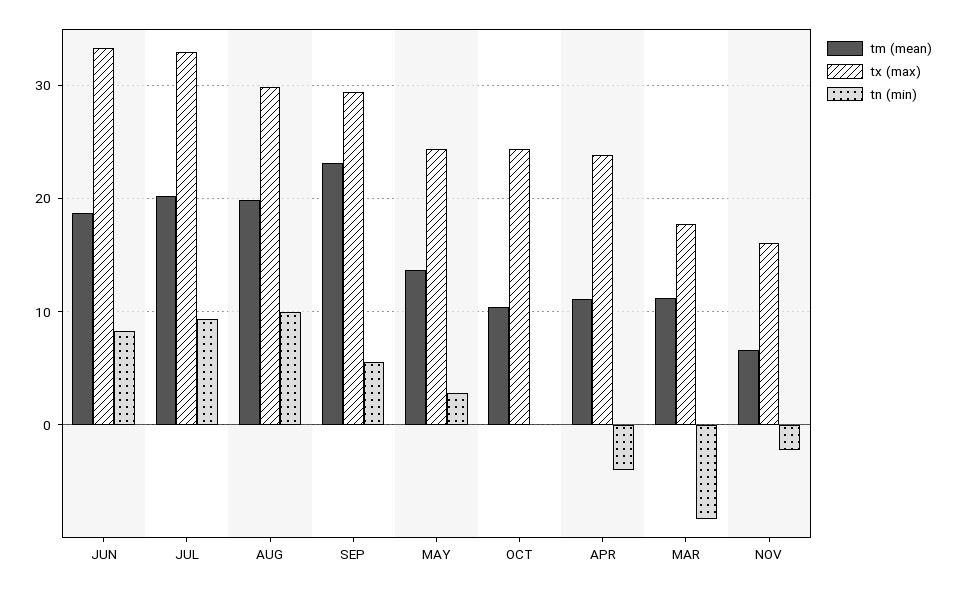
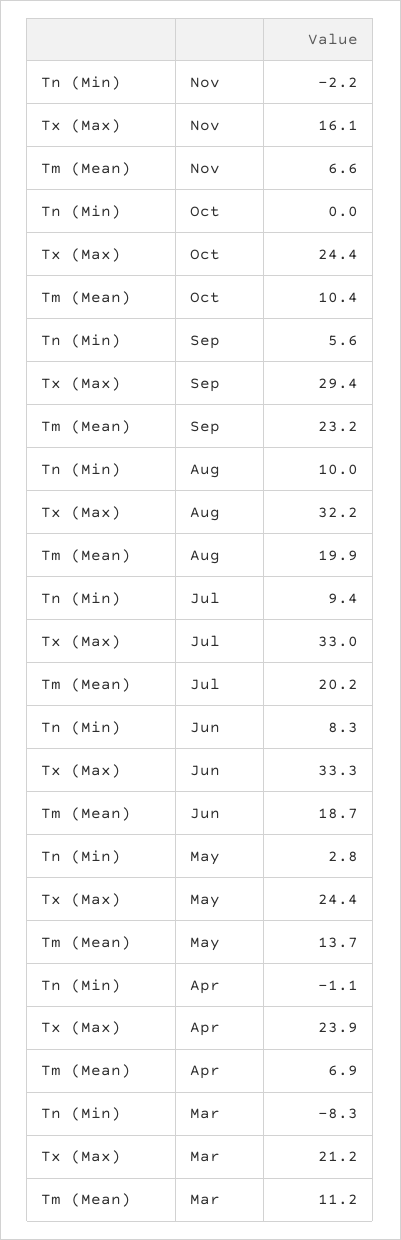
tx (max), AUG: 30 -> 32.2
tm (mean), APR: 11 -> 6.9
tn (min), APR: -4 -> -1.1
tx (max), MAR: 18 -> 21.2

